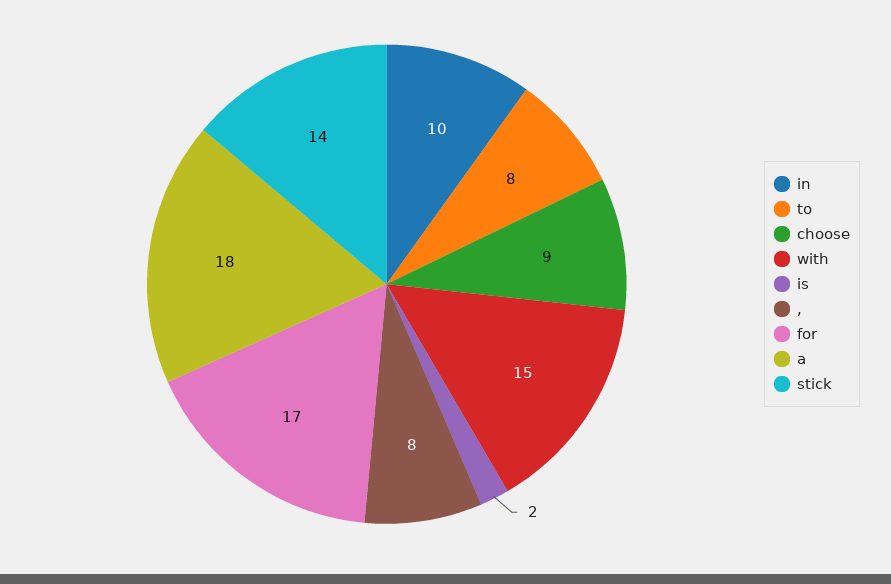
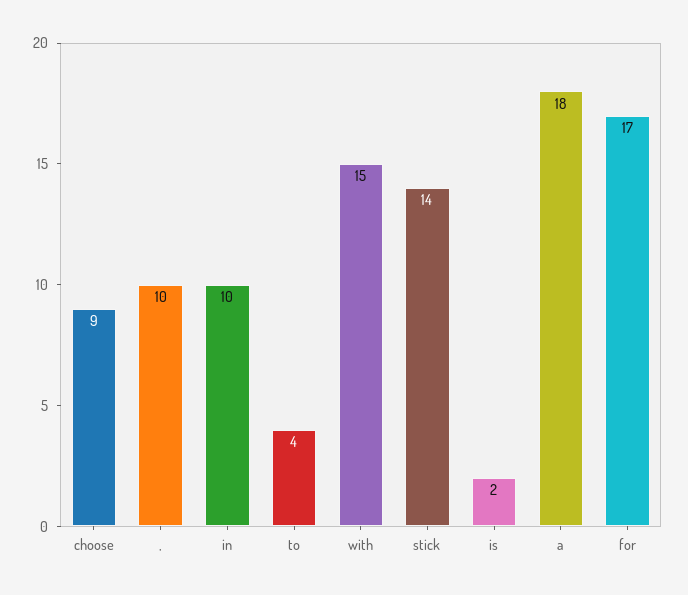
to: 8 -> 4
,: 8 -> 10

